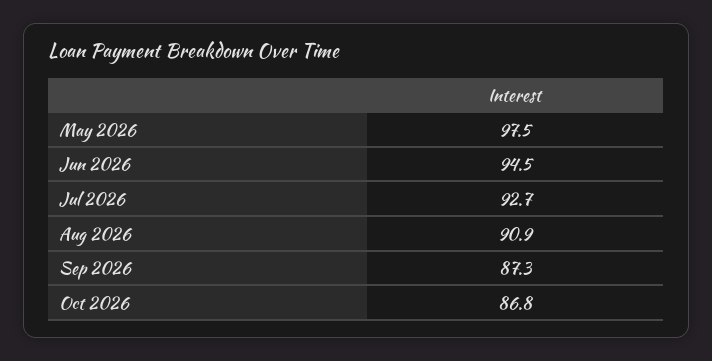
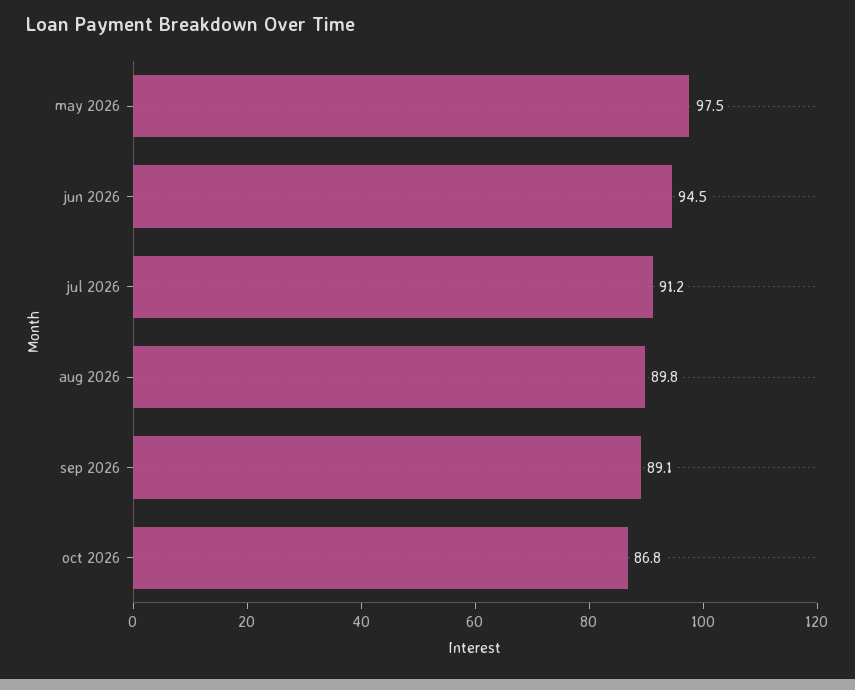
Jul 2026: 92.7 -> 91.2
Aug 2026: 90.9 -> 89.8
Sep 2026: 87.3 -> 89.1

